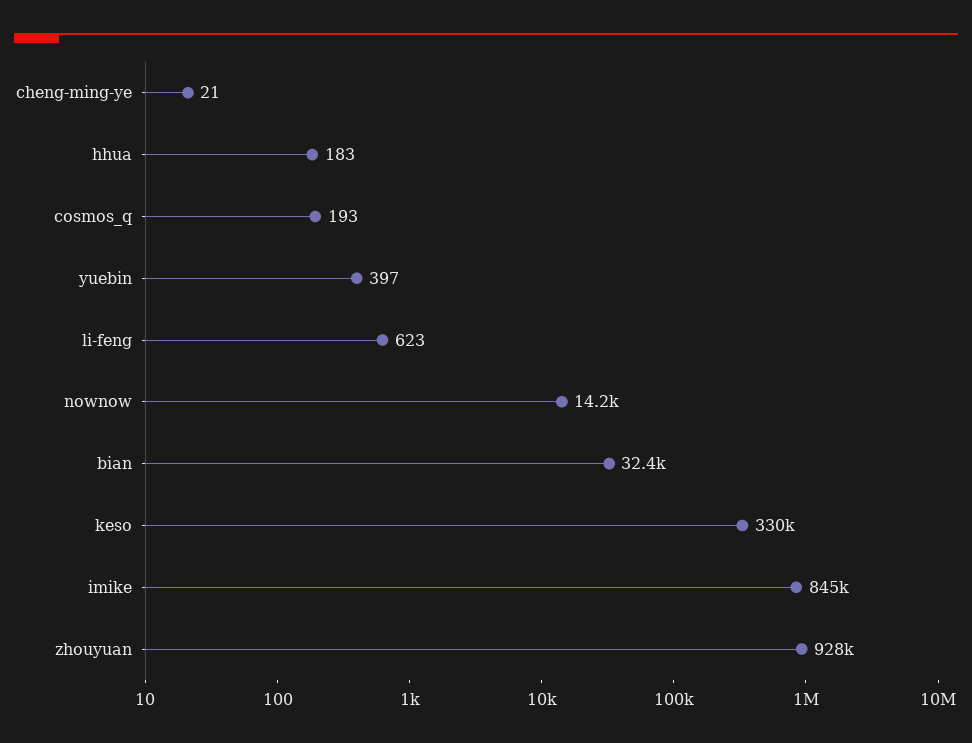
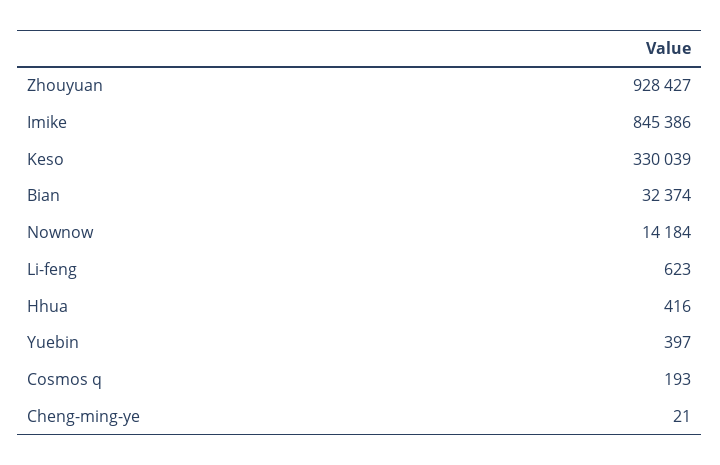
hhua: 183 -> 416

